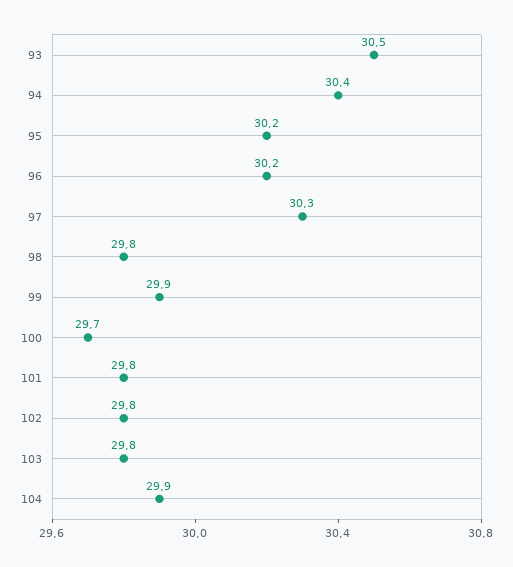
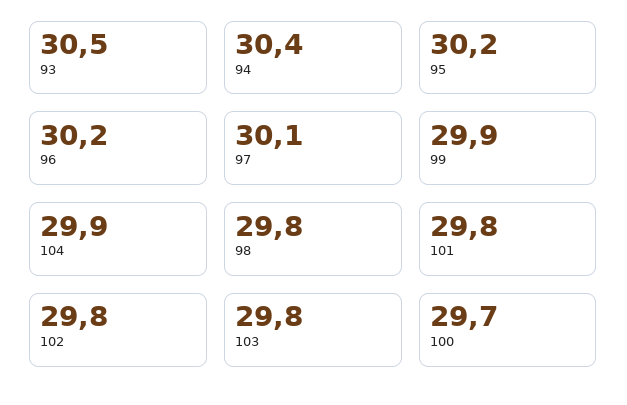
97: 30.3 -> 30.1

